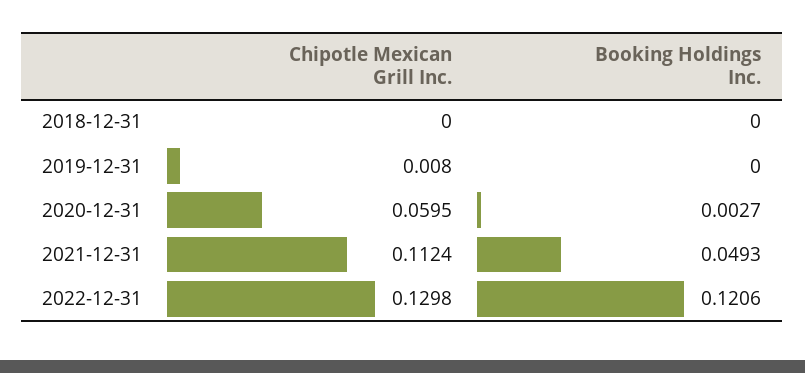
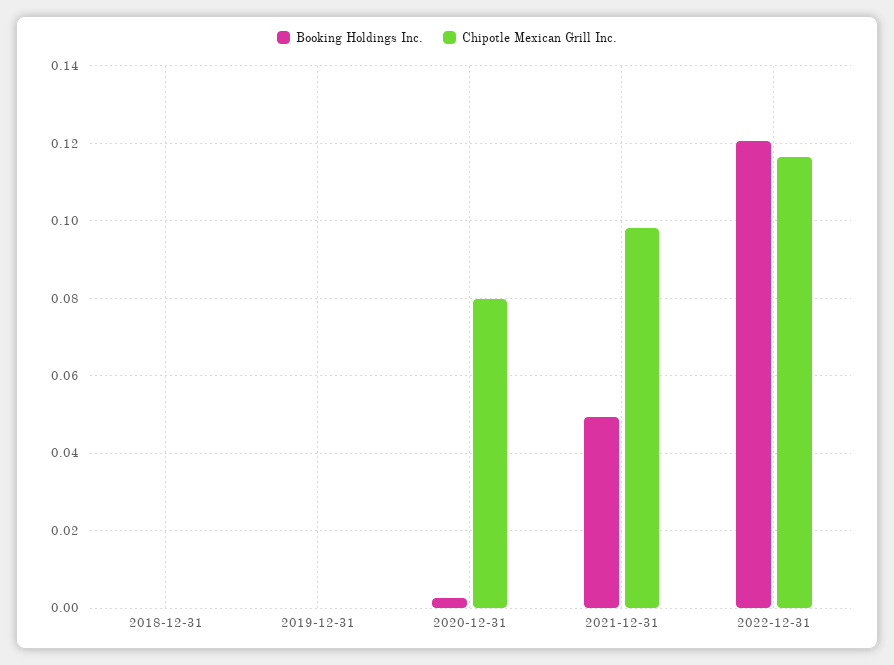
Chipotle Mexican Grill Inc., 2019-12-31: 0.008 -> 0
Chipotle Mexican Grill Inc., 2020-12-31: 0.0595 -> 0.08
Chipotle Mexican Grill Inc., 2021-12-31: 0.1124 -> 0.098
Chipotle Mexican Grill Inc., 2022-12-31: 0.1298 -> 0.116

